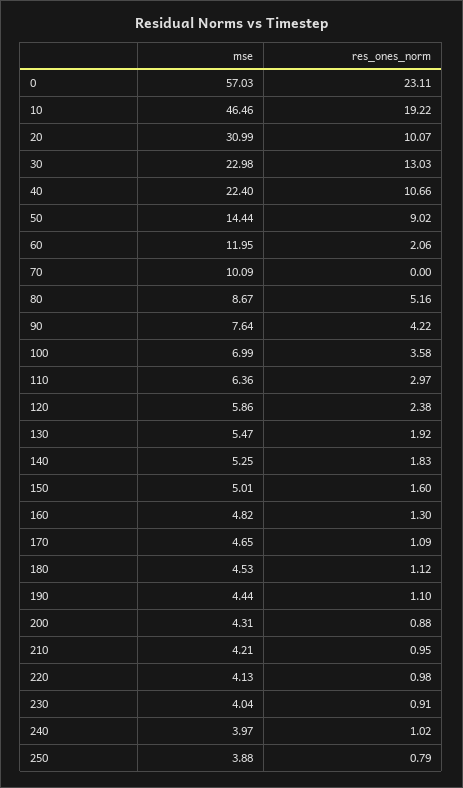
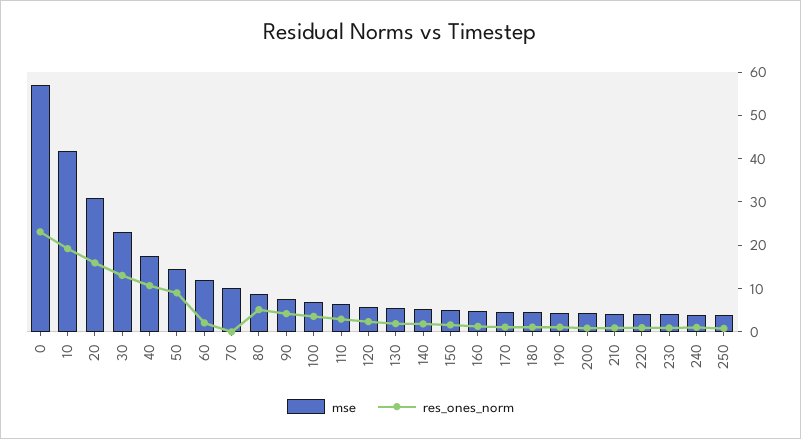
mse, 10: 46.46 -> 42
res_ones_norm, 20: 10.07 -> 16
mse, 40: 22.4 -> 18

